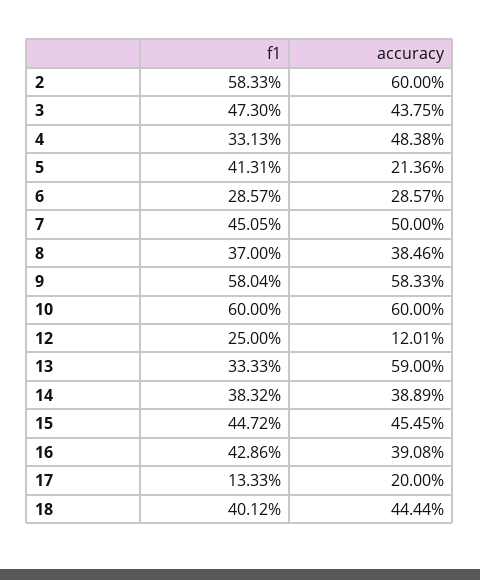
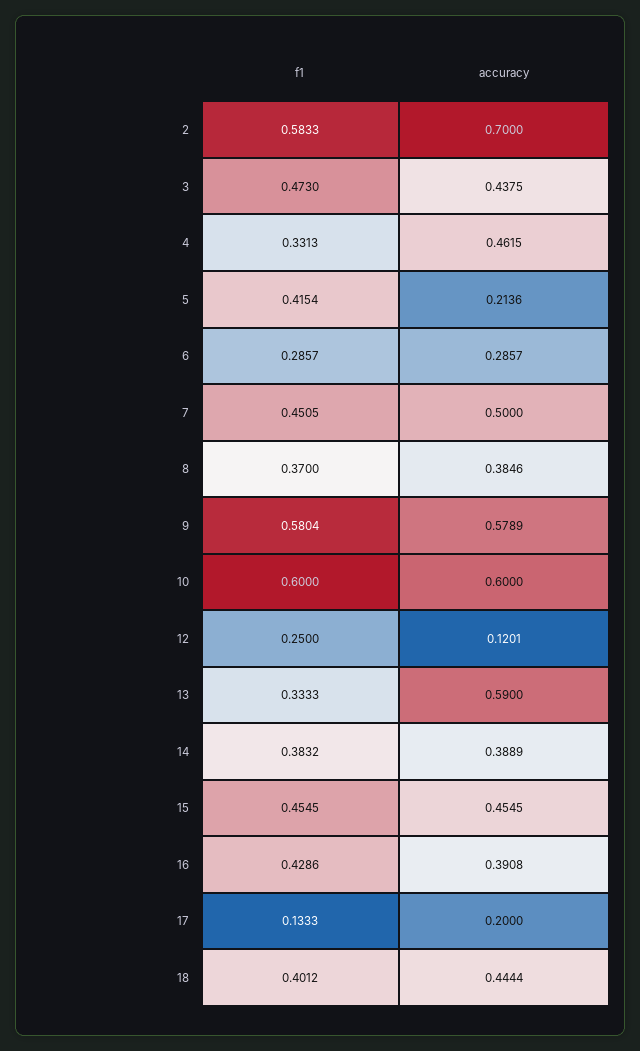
accuracy, 2: 0.6 -> 0.7
accuracy, 4: 0.4838 -> 0.4615
f1, 5: 0.4131 -> 0.4154
accuracy, 9: 0.5833 -> 0.5789
f1, 15: 0.4472 -> 0.4545

